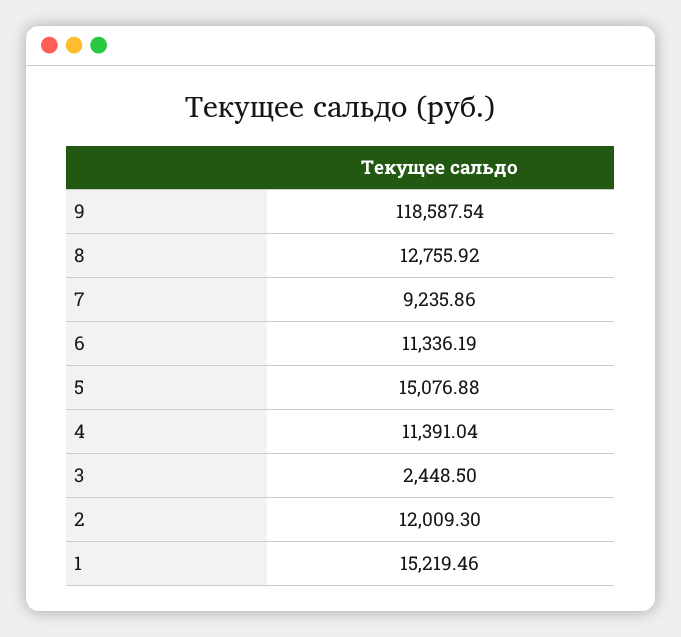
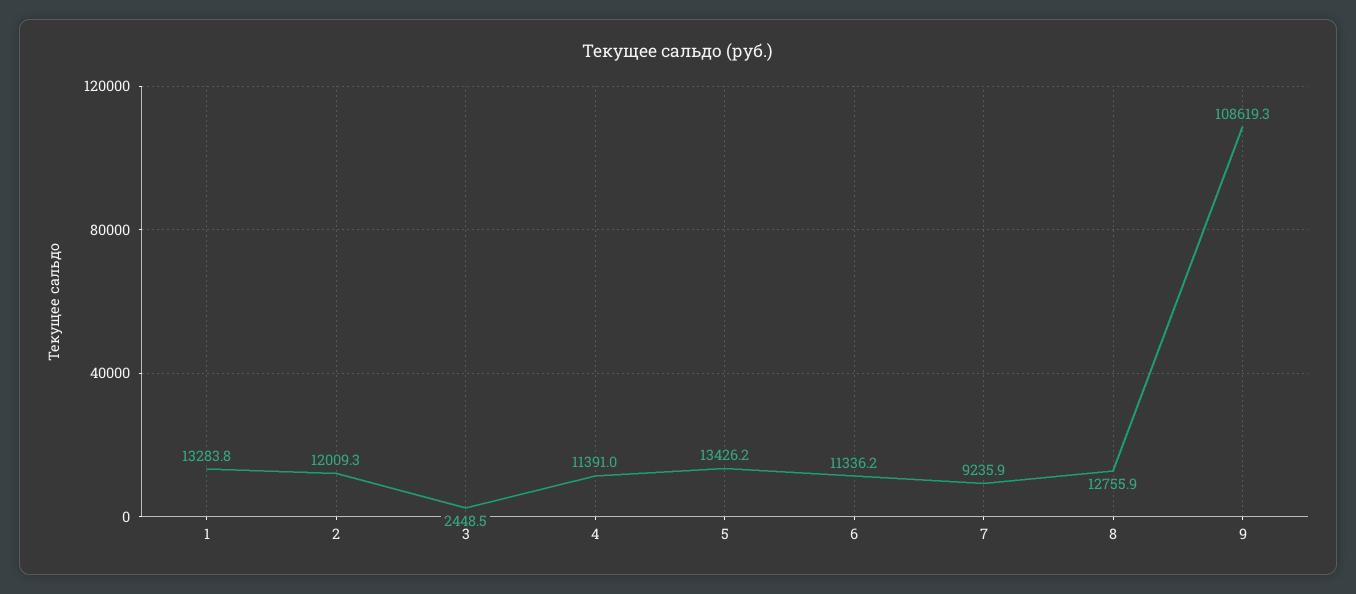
9: 118587.54 -> 108619.3
5: 15076.88 -> 13426.2
1: 15219.46 -> 13283.8

